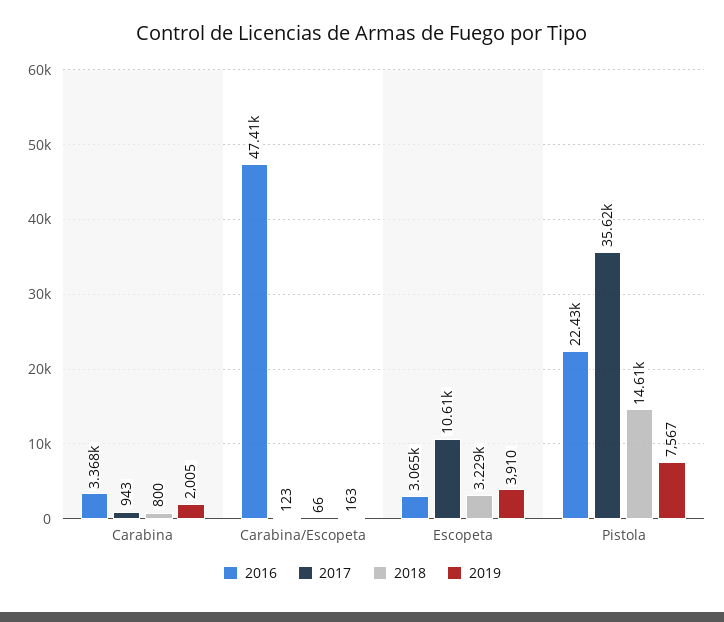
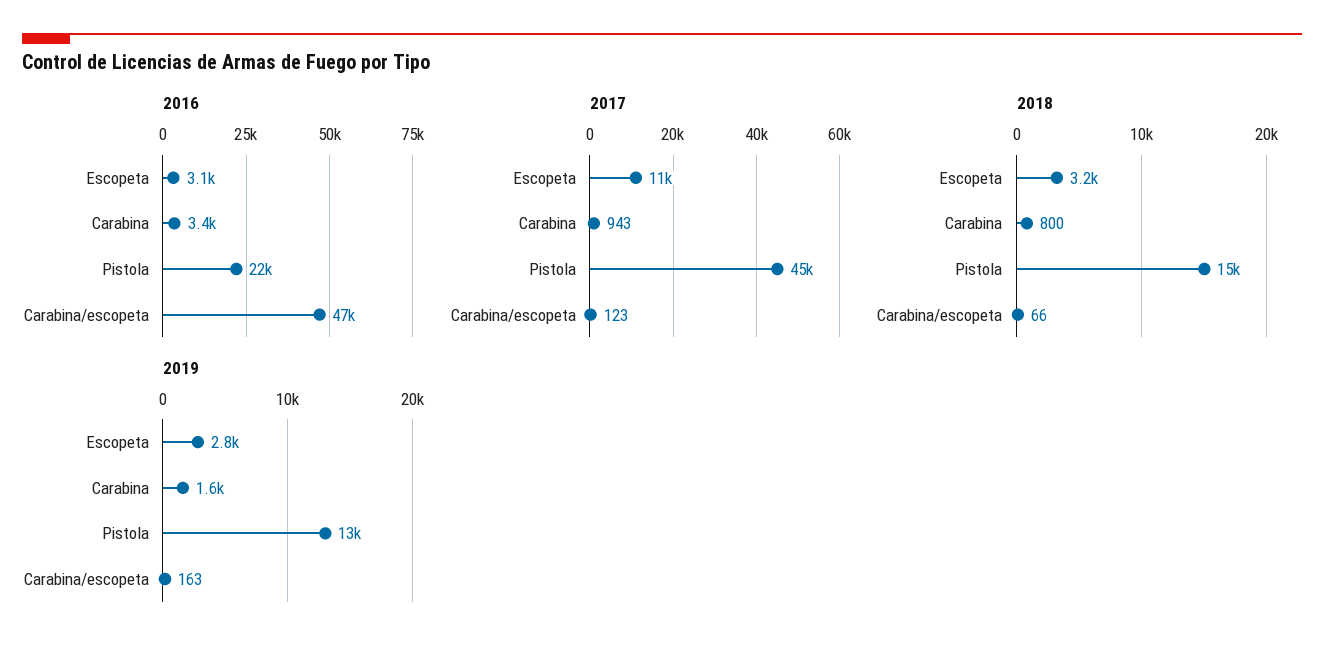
2019, Carabina: 2005 -> 1600
2019, Escopeta: 3910 -> 2800
2017, Pistola: 35620 -> 45000
2019, Pistola: 7567 -> 13000

